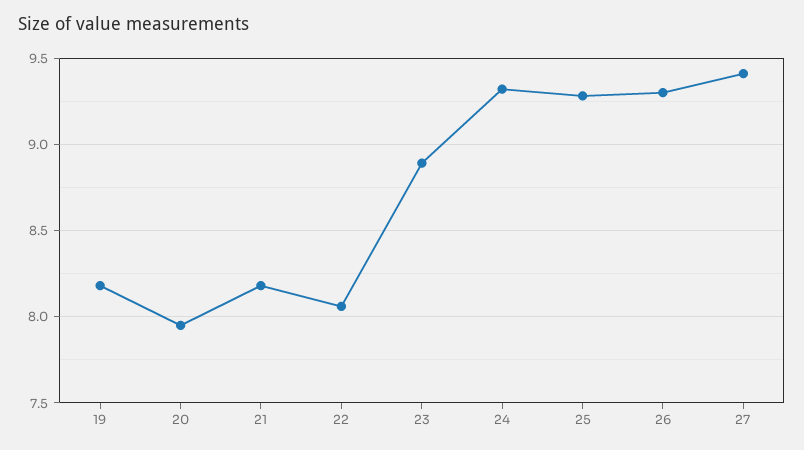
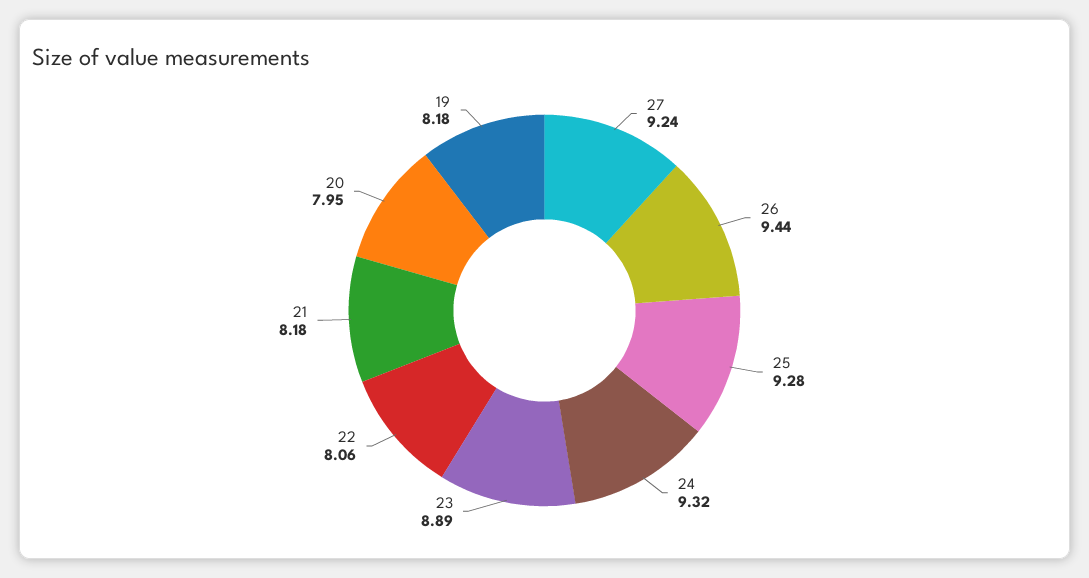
26: 9.3 -> 9.44
27: 9.4 -> 9.24

